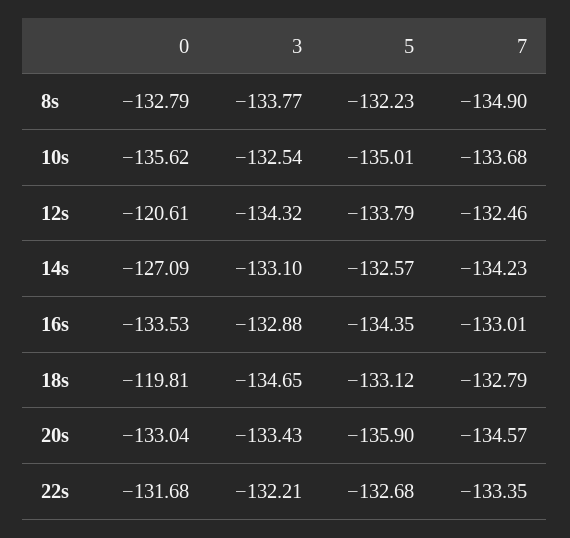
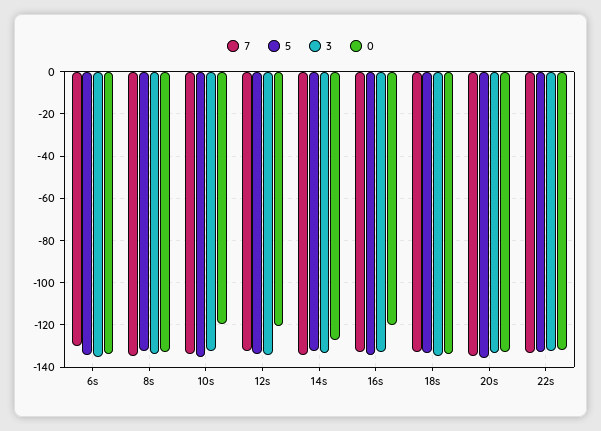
0, 10s: -135.62 -> -120
0, 16s: -133.53 -> -120
0, 18s: -119.81 -> -135
7, 6s: none -> -130
5, 6s: none -> -135
3, 6s: none -> -135
0, 6s: none -> -135

